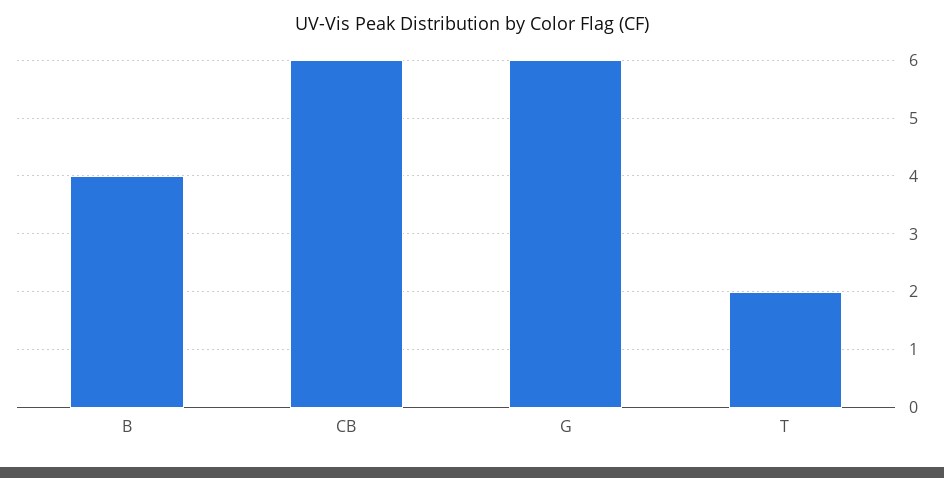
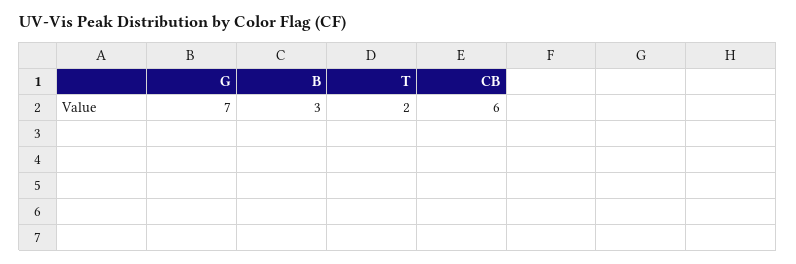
B: 4 -> 3
G: 6 -> 7

